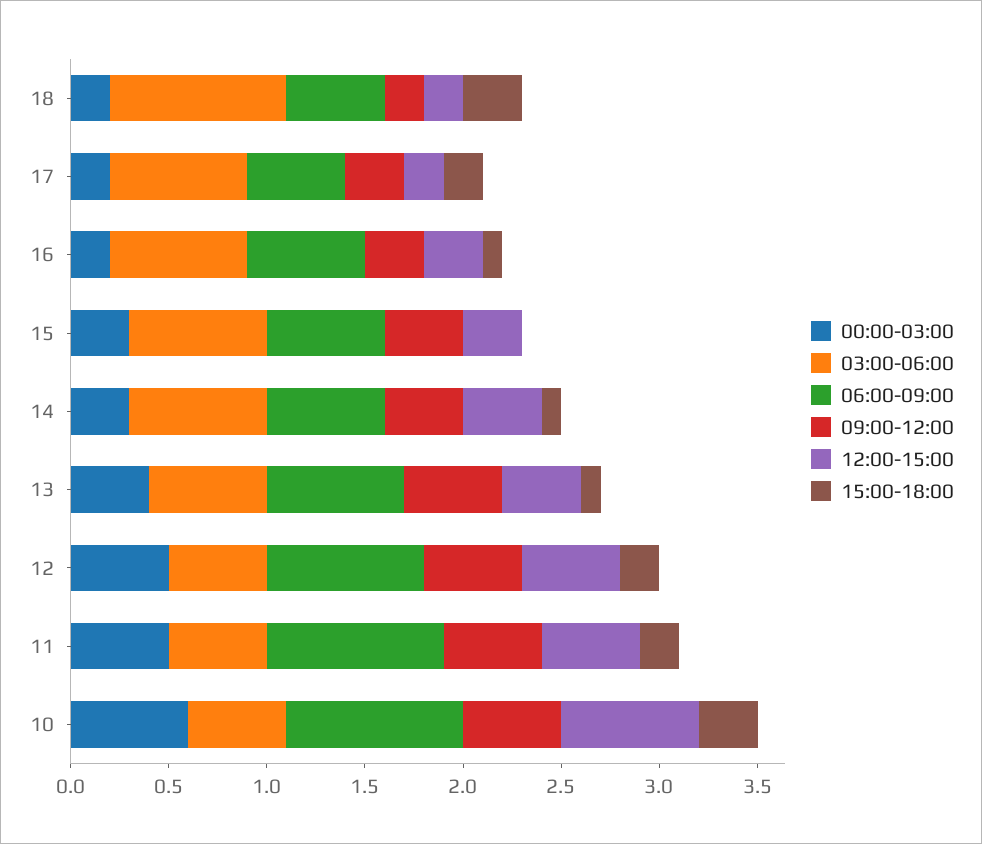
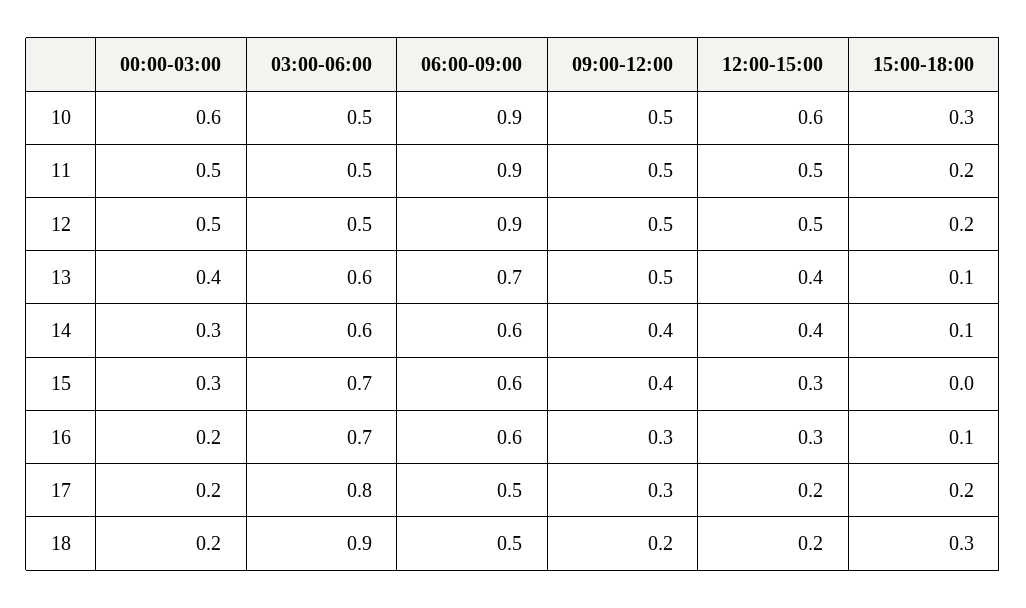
03:00-06:00, 17: 0.7 -> 0.8
03:00-06:00, 14: 0.7 -> 0.6
06:00-09:00, 12: 0.8 -> 0.9
12:00-15:00, 10: 0.7 -> 0.6

